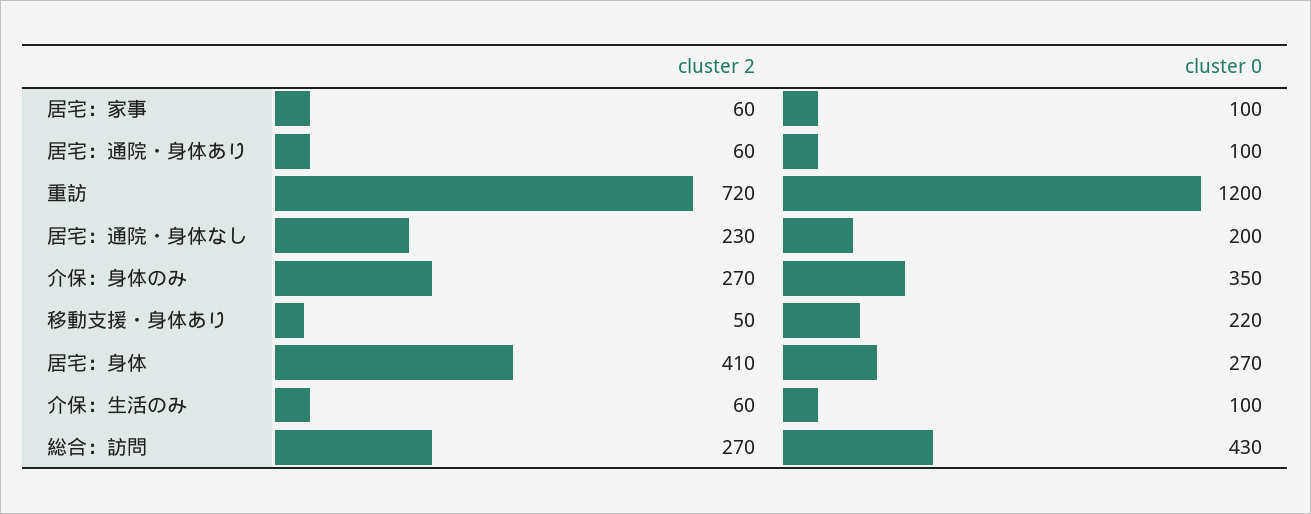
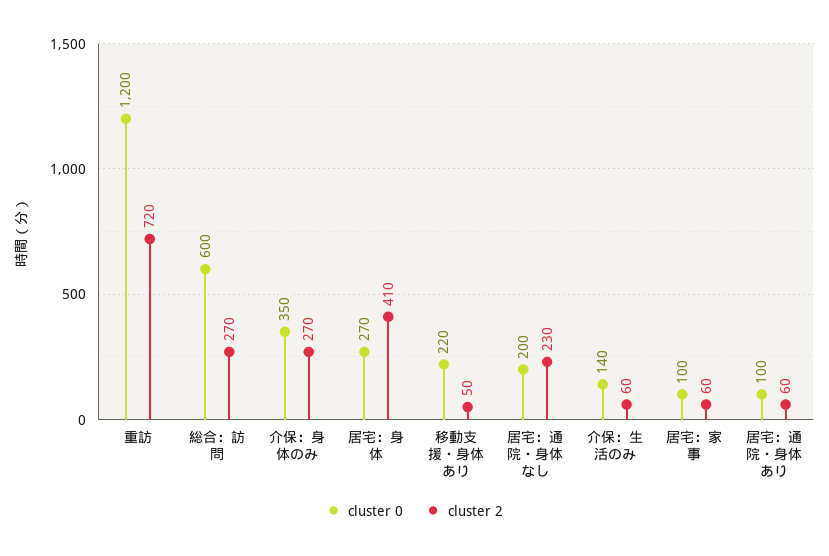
cluster 0, 介保：生活のみ: 100 -> 140
cluster 0, 総合：訪問: 430 -> 600

